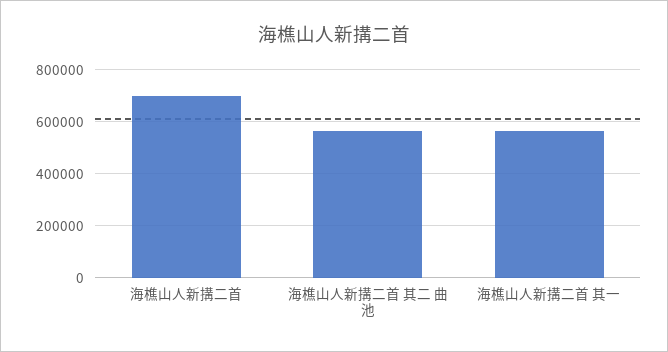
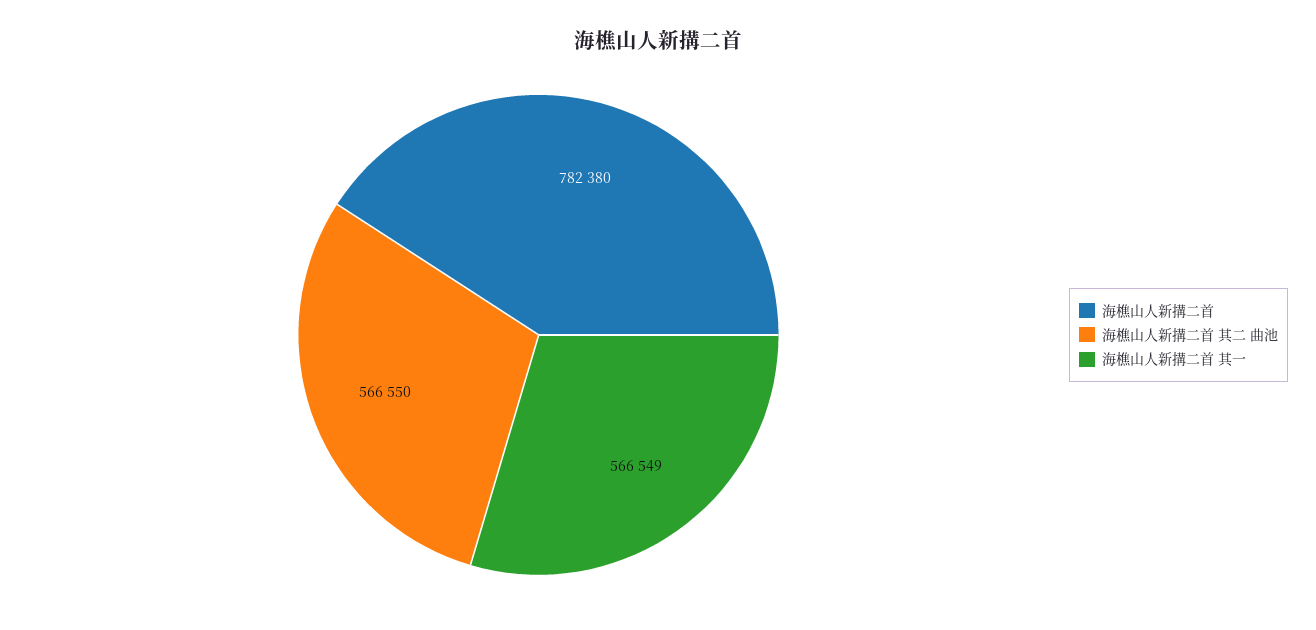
海樵山人新搆二首: 700000 -> 782380

